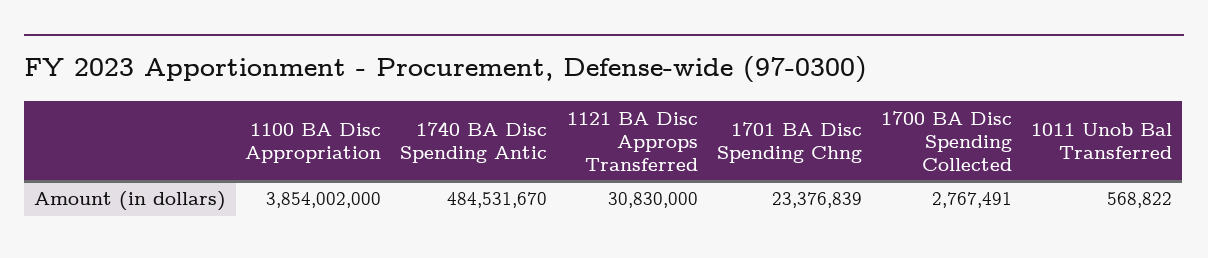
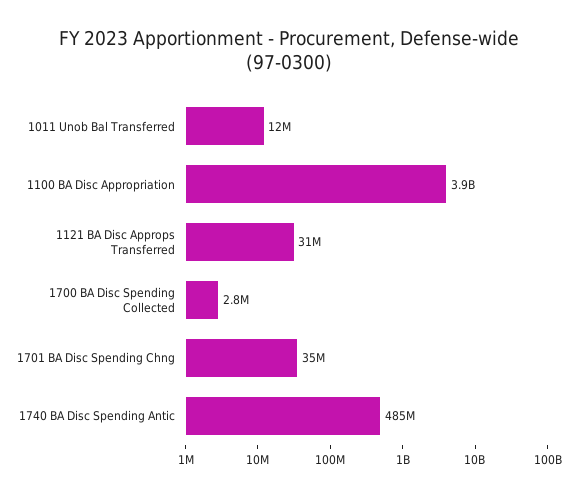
1701 BA Disc Spending Chng: 23376839 -> 35000000
1011 Unob Bal Transferred: 568822 -> 12000000

